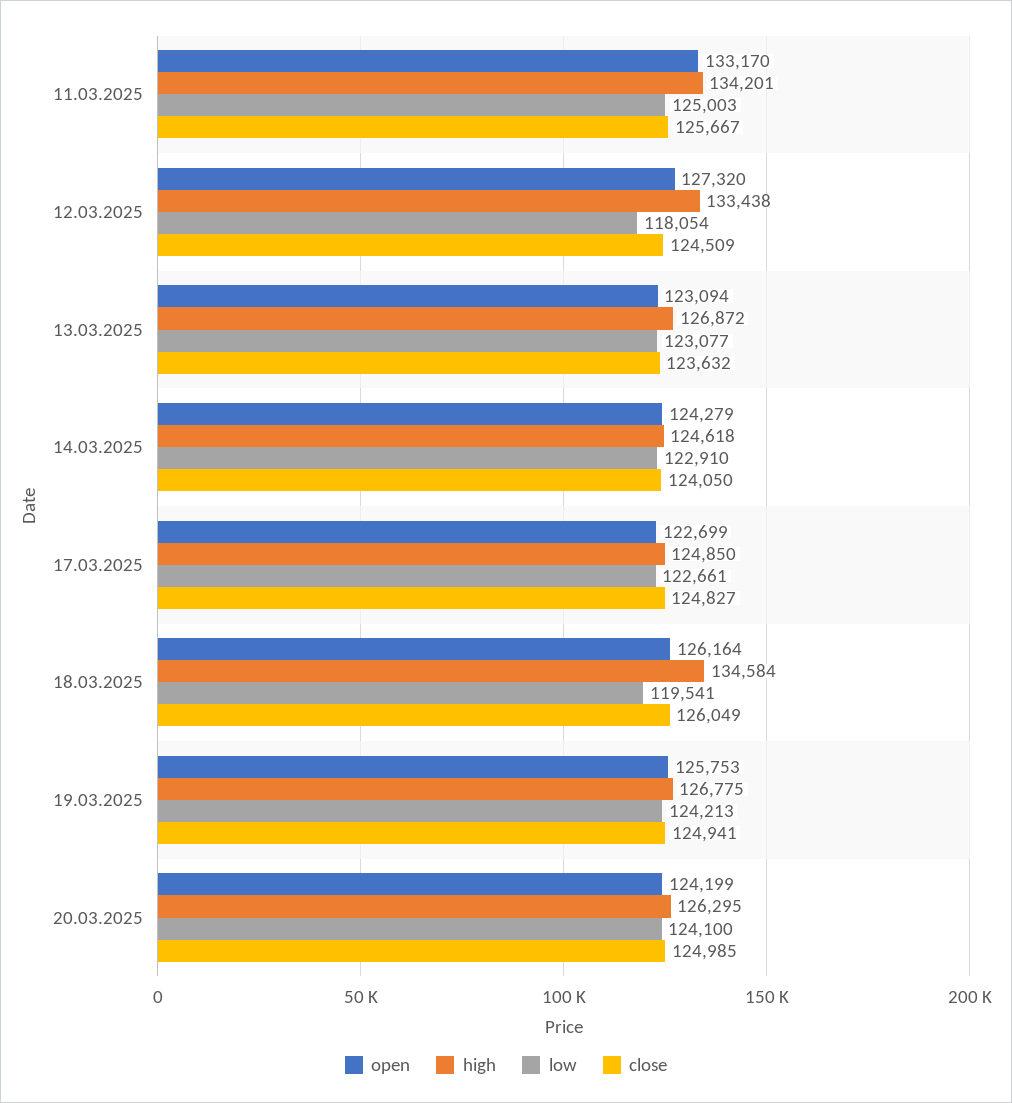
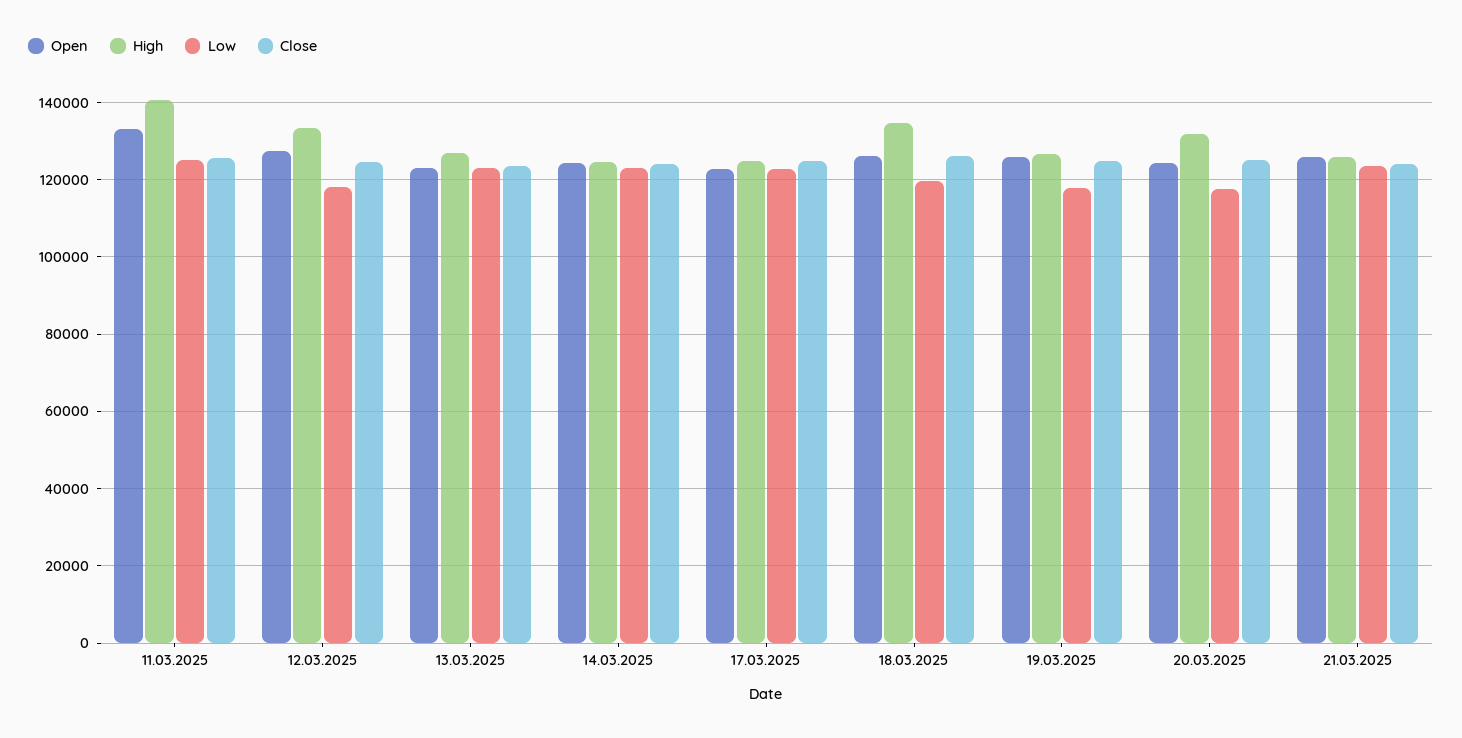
high, 11.03.2025: 134201 -> 140000
low, 19.03.2025: 124213 -> 118000
high, 20.03.2025: 126295 -> 132000
low, 20.03.2025: 124100 -> 118000
open, 21.03.2025: none -> 126000
high, 21.03.2025: none -> 126000
low, 21.03.2025: none -> 124000
close, 21.03.2025: none -> 124000

